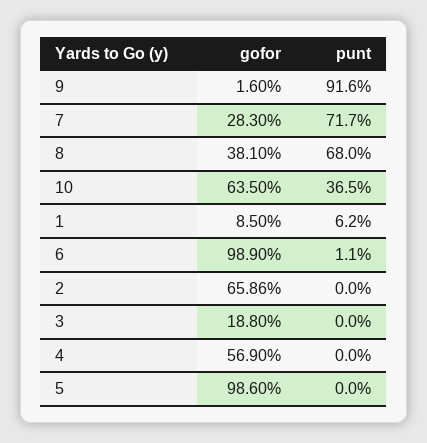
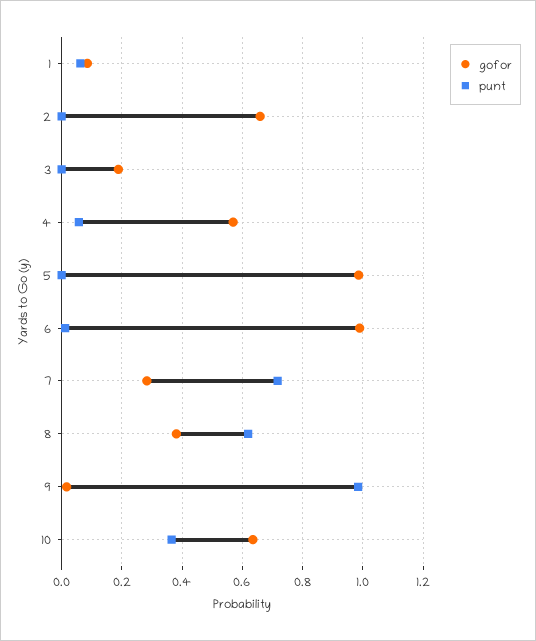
punt, 9: 0.916 -> 0.98
punt, 8: 0.68 -> 0.62
punt, 4: 0 -> 0.06

